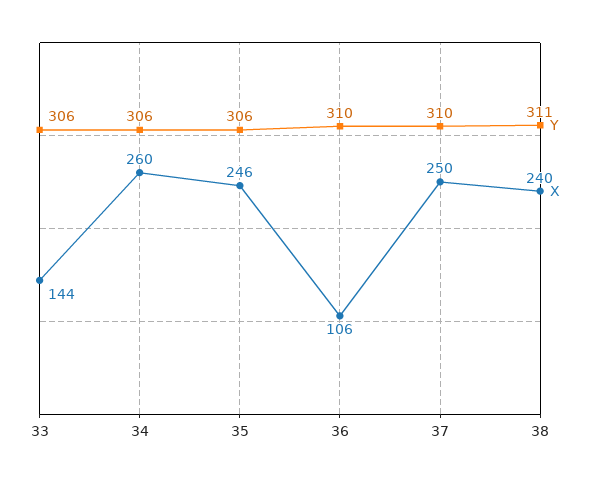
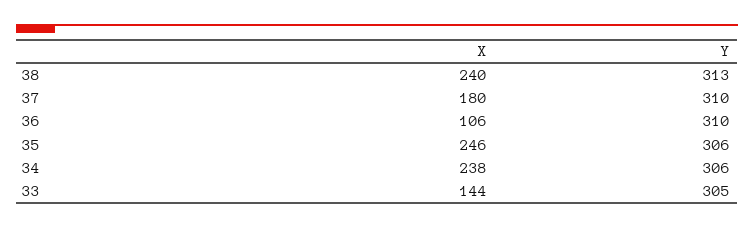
Y, 33: 306 -> 305
X, 34: 260 -> 238
X, 37: 250 -> 180
Y, 38: 311 -> 313

